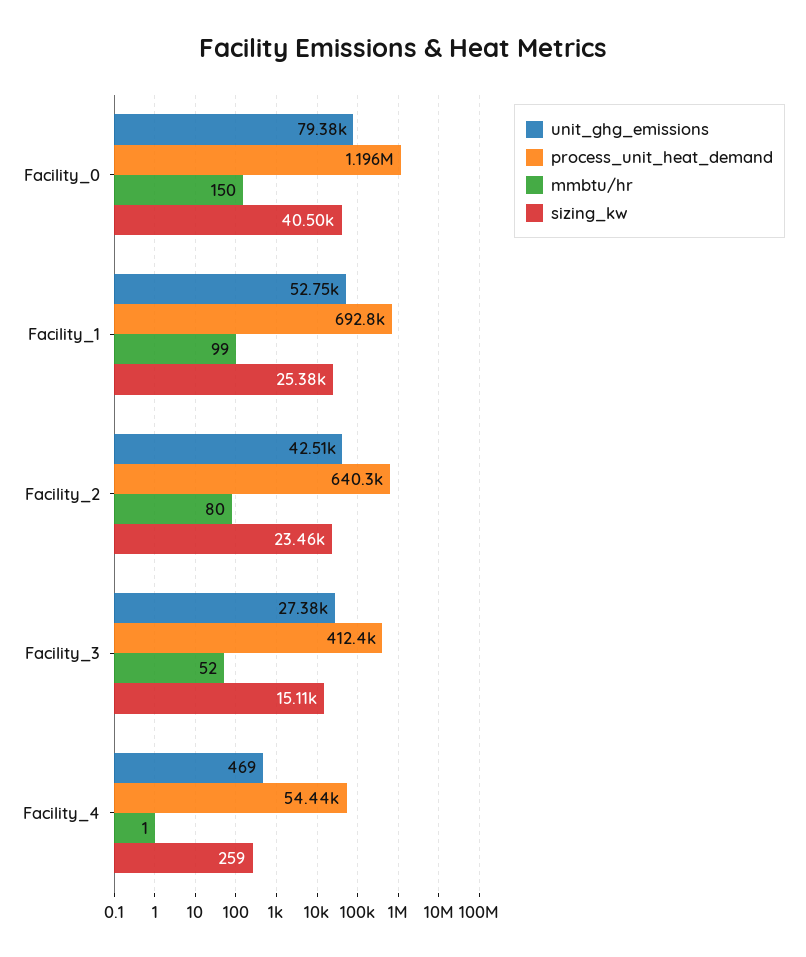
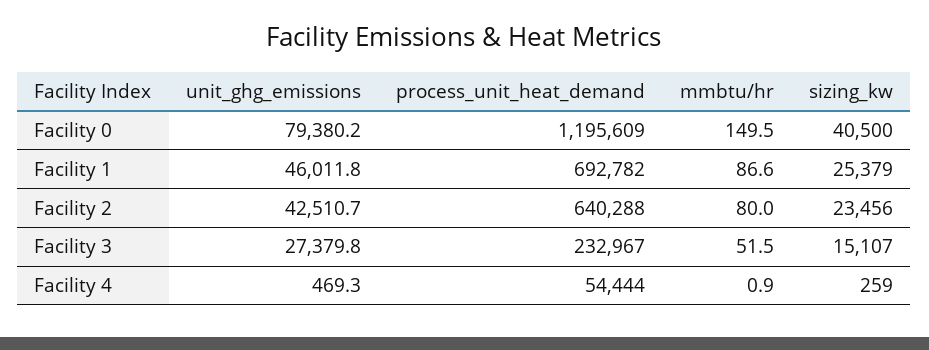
unit_ghg_emissions, Facility_1: 52750 -> 46011.8
mmbtu/hr, Facility_1: 99 -> 86.6
process_unit_heat_demand, Facility_3: 412400 -> 232967

